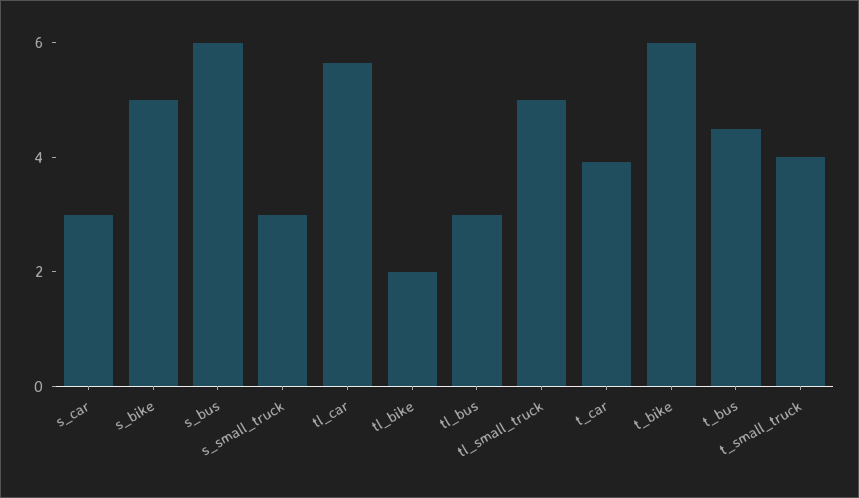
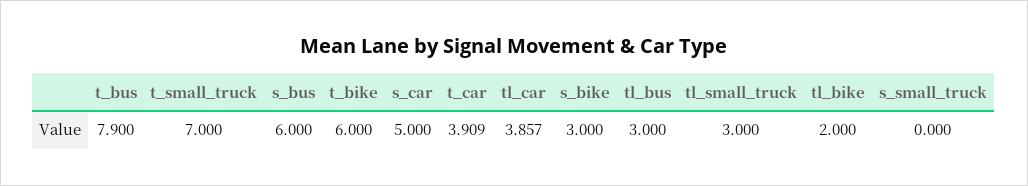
s_car: 3 -> 5
s_bike: 5 -> 3
s_small_truck: 3 -> 0
tl_car: 5.5 -> 3.857
tl_small_truck: 5 -> 3
t_bus: 4.5 -> 7.9
t_small_truck: 4 -> 7

